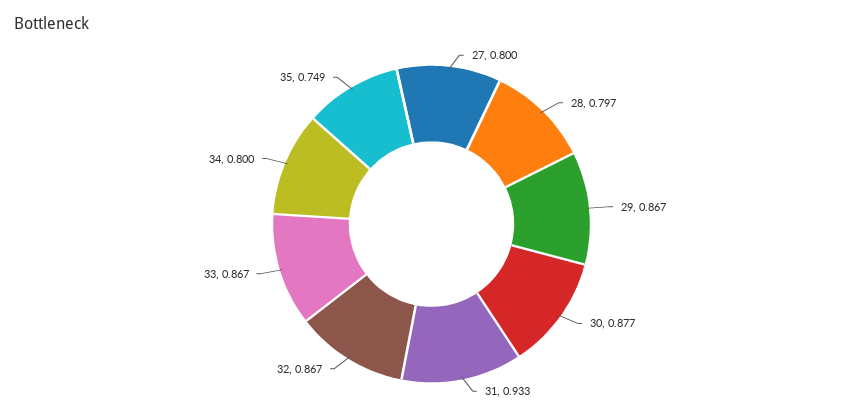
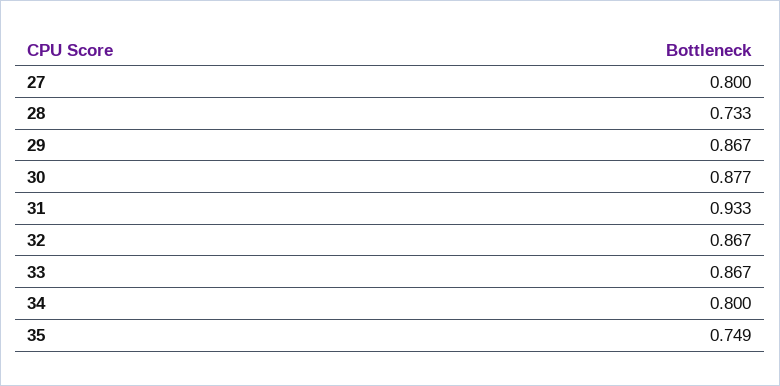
28: 0.797 -> 0.733

